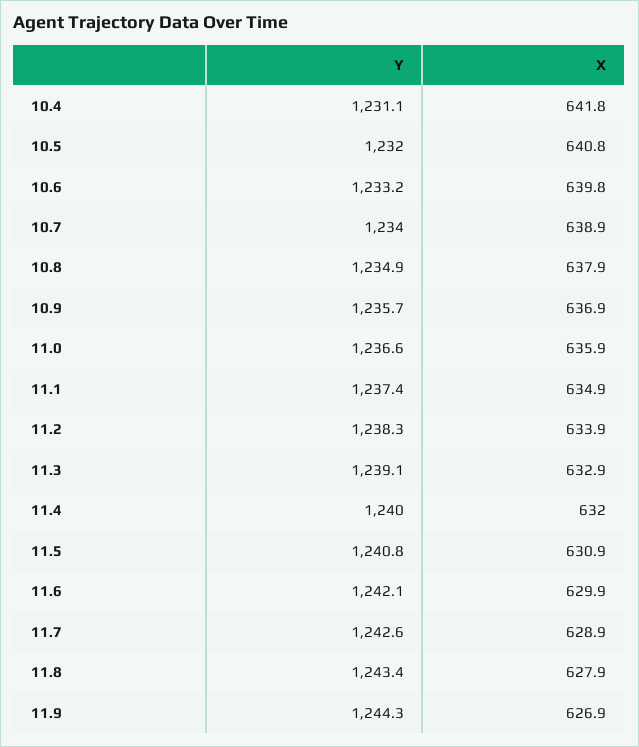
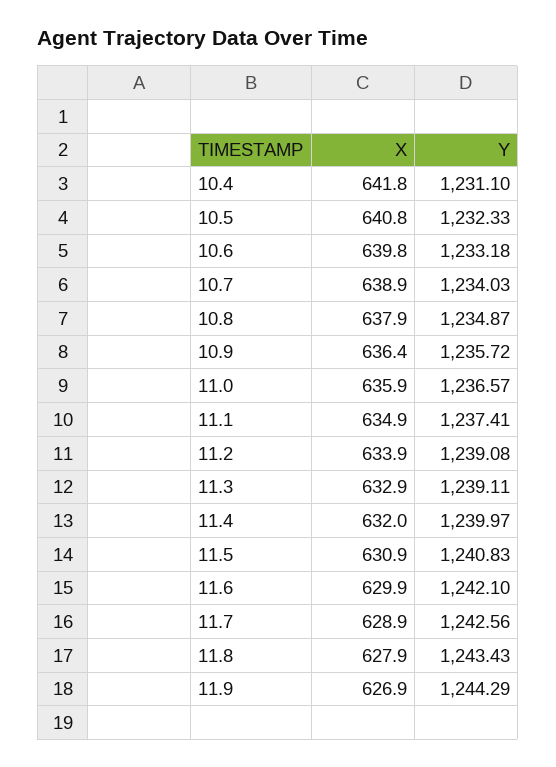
Y, 10.5: 1232 -> 1232.33
X, 10.9: 636.9 -> 636.4
Y, 11.2: 1238.3 -> 1239.08

